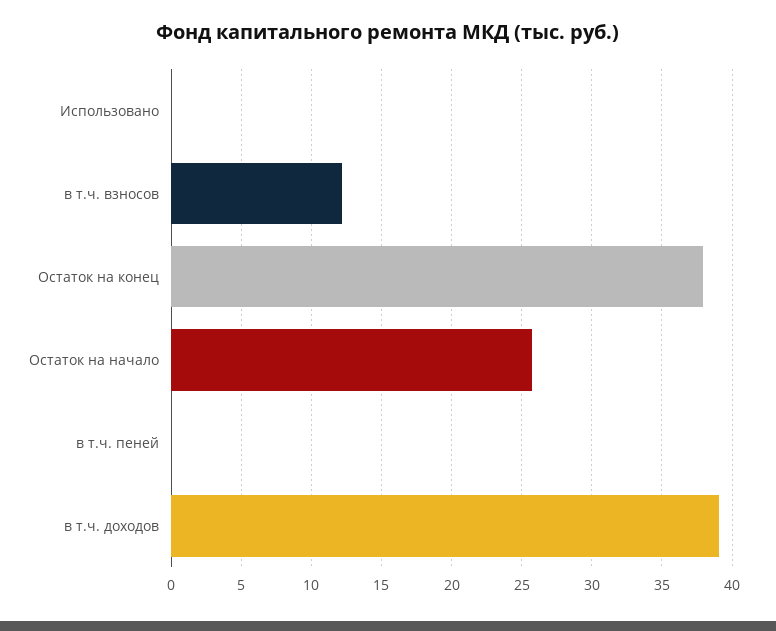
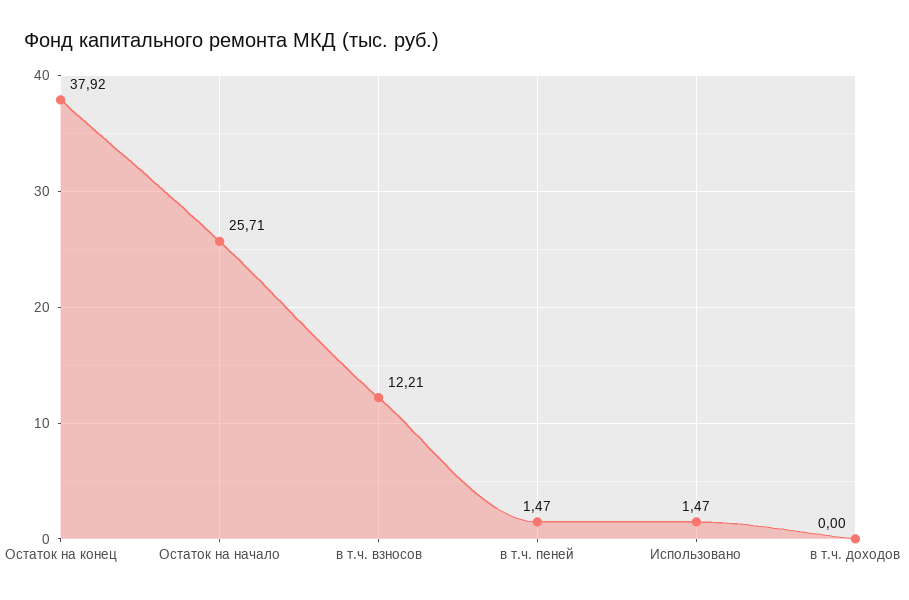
Использовано: 0 -> 1.47
в т.ч. пеней: 0 -> 1.47
в т.ч. доходов: 39 -> 0

